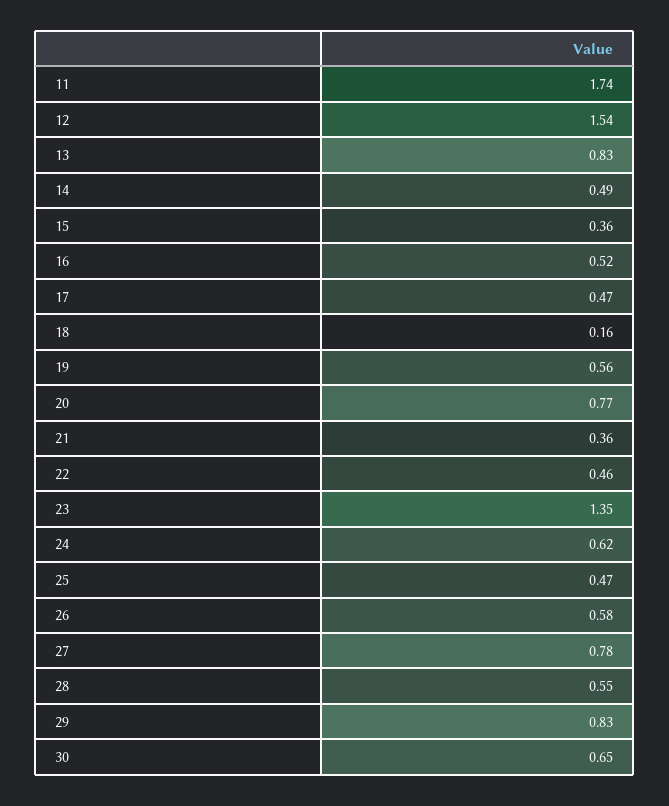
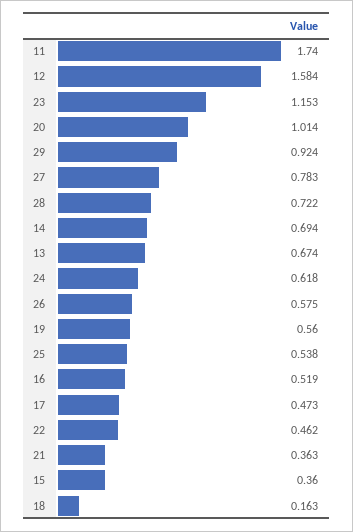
12: 1.54 -> 1.584
13: 0.83 -> 0.674
14: 0.49 -> 0.694
20: 0.77 -> 1.014
23: 1.35 -> 1.153
25: 0.47 -> 0.538
28: 0.55 -> 0.722
29: 0.83 -> 0.924
30: 0.65 -> none

